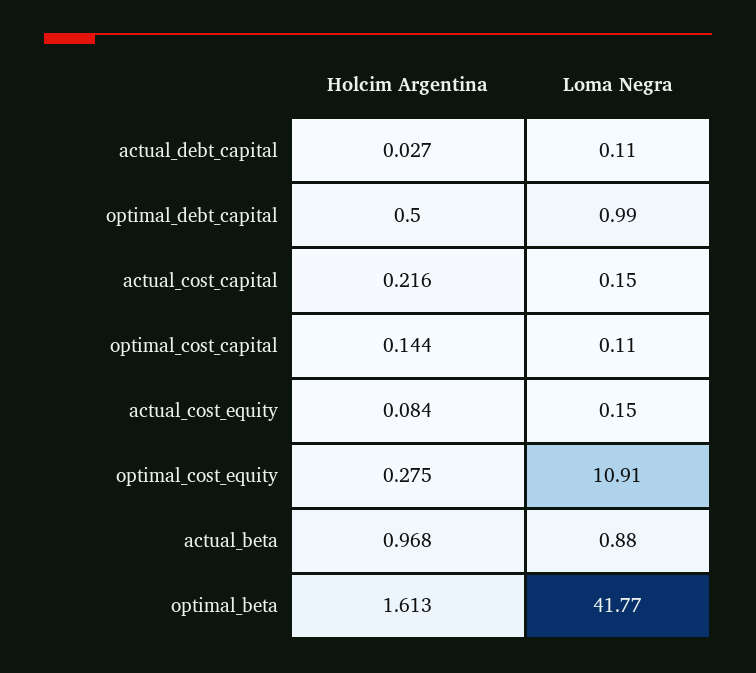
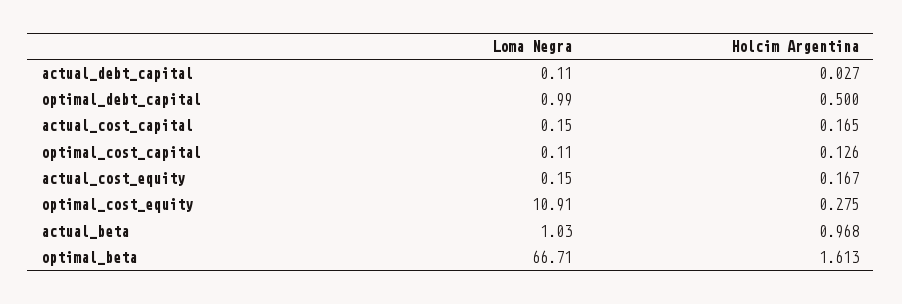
Holcim Argentina, actual_cost_capital: 0.216 -> 0.165
Holcim Argentina, optimal_cost_capital: 0.144 -> 0.126
Holcim Argentina, actual_cost_equity: 0.084 -> 0.167
Loma Negra, actual_beta: 0.88 -> 1.03
Loma Negra, optimal_beta: 41.77 -> 66.71

